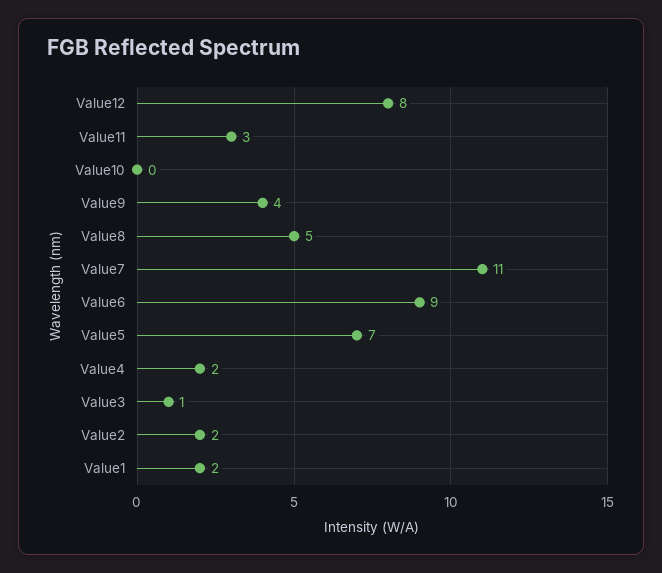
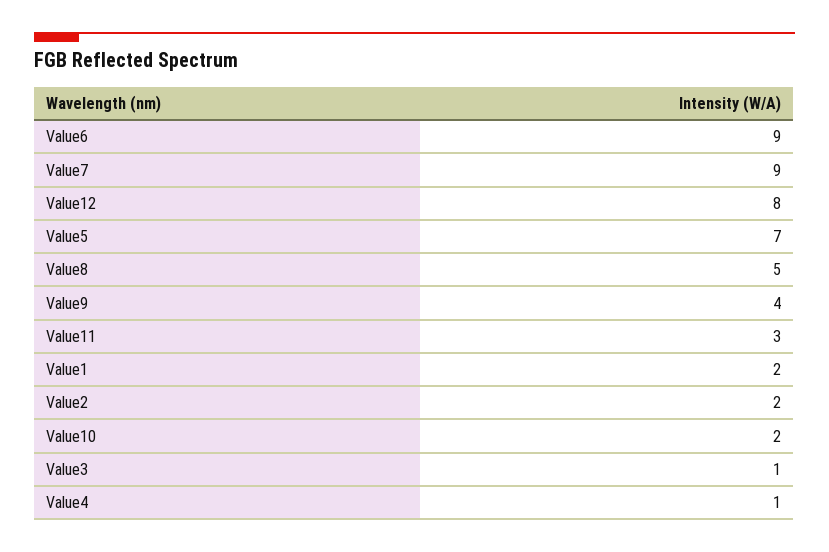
Value10: 0 -> 2
Value7: 11 -> 9
Value4: 2 -> 1

